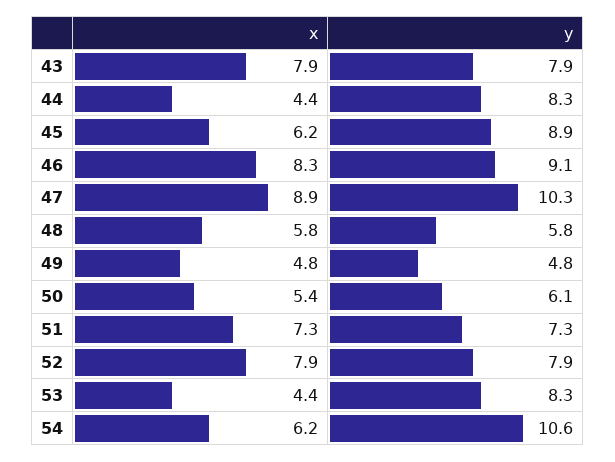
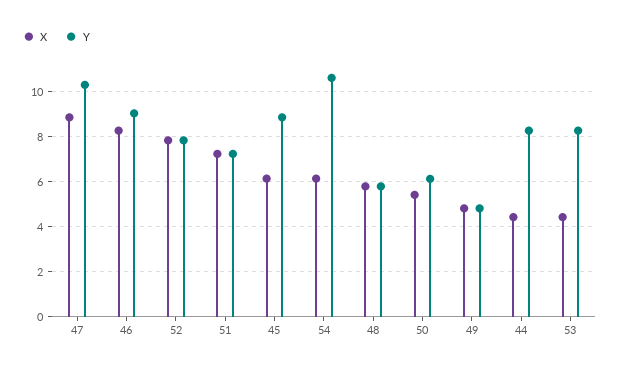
x, 43: 7.9 -> none
y, 43: 7.9 -> none

